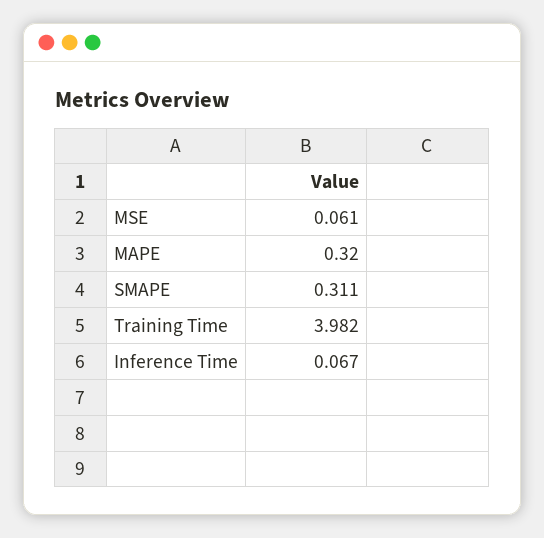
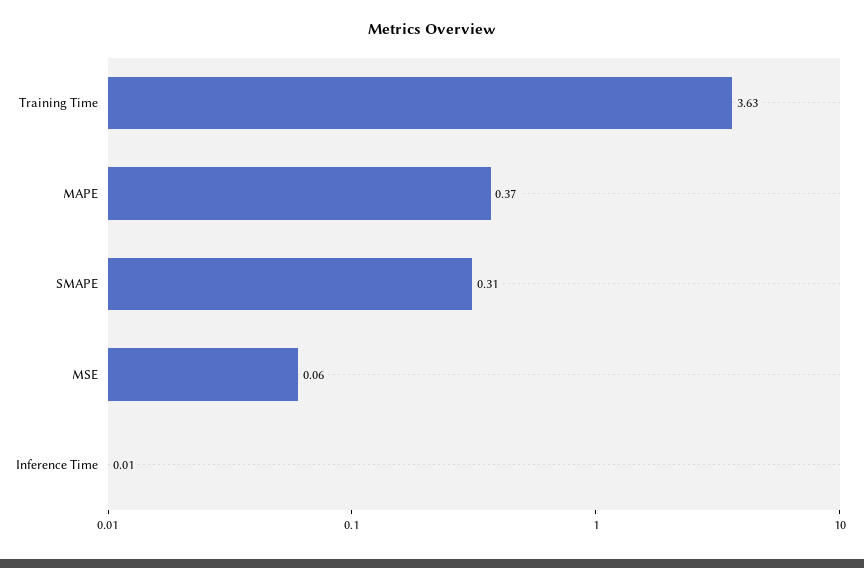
MAPE: 0.32 -> 0.37
Training Time: 3.982 -> 3.63
Inference Time: 0.067 -> 0.01

